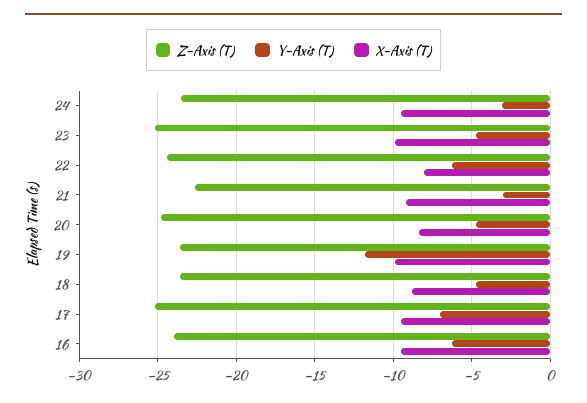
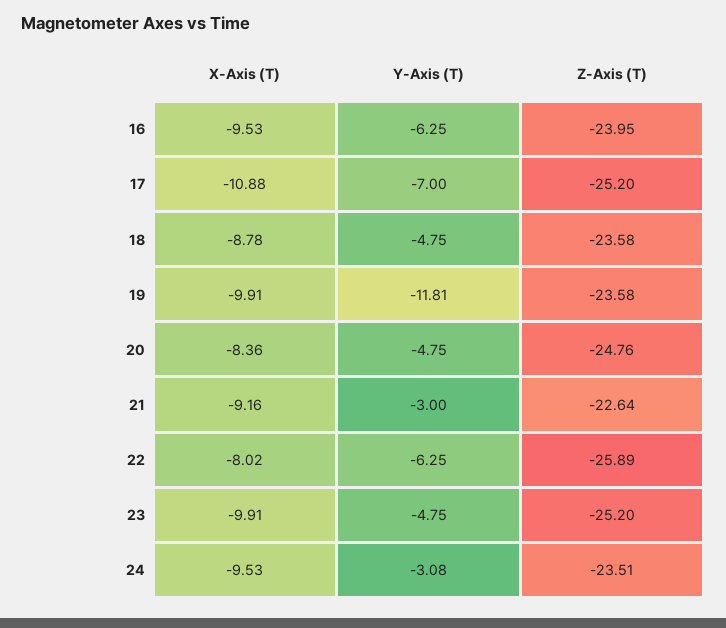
Z-Axis (T), 22: -24.5 -> -25.89
X-Axis (T), 17: -9.5 -> -10.88

